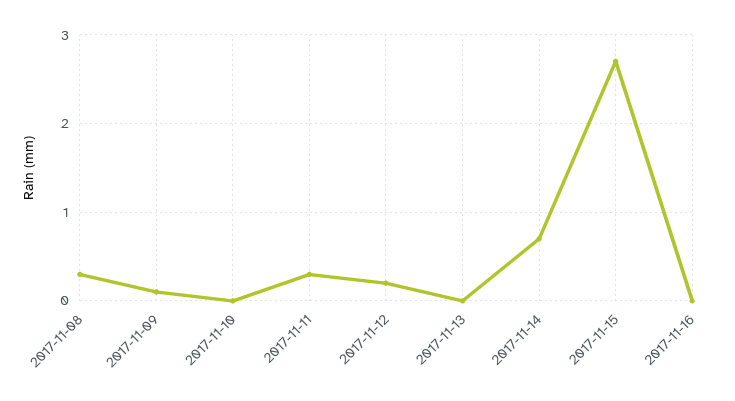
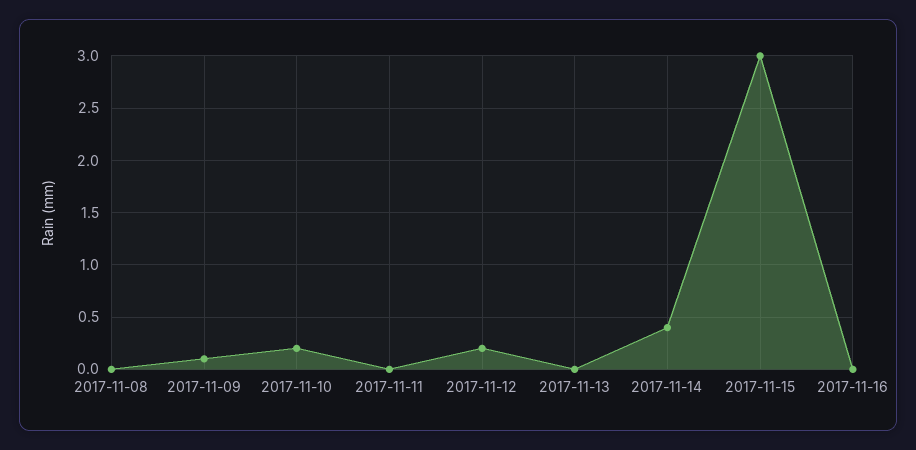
2017-11-08: 0.3 -> 0
2017-11-10: 0 -> 0.2
2017-11-11: 0.3 -> 0
2017-11-14: 0.7 -> 0.4
2017-11-15: 2.7 -> 3

